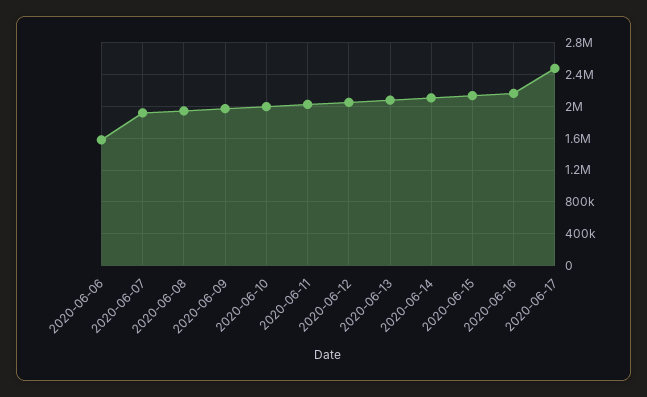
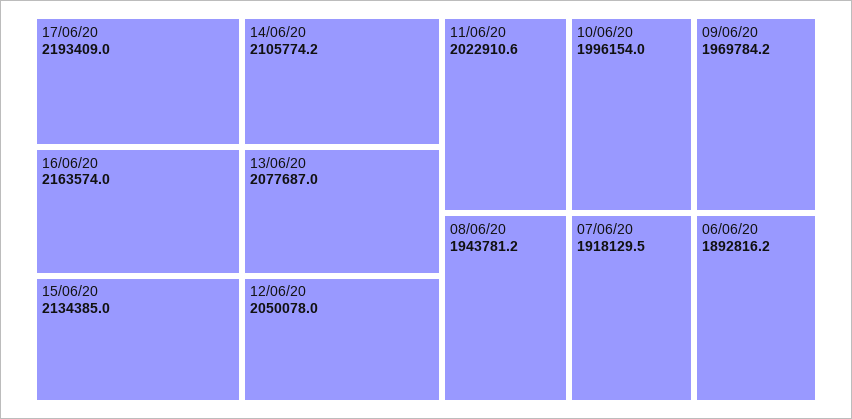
2020-06-06: 1600000 -> 1892816.2
2020-06-17: 2500000 -> 2193409

